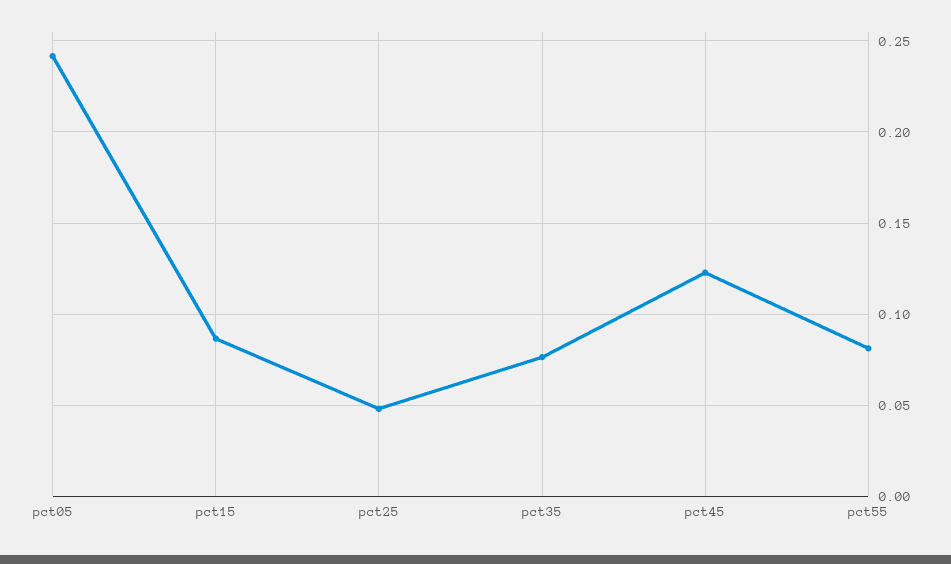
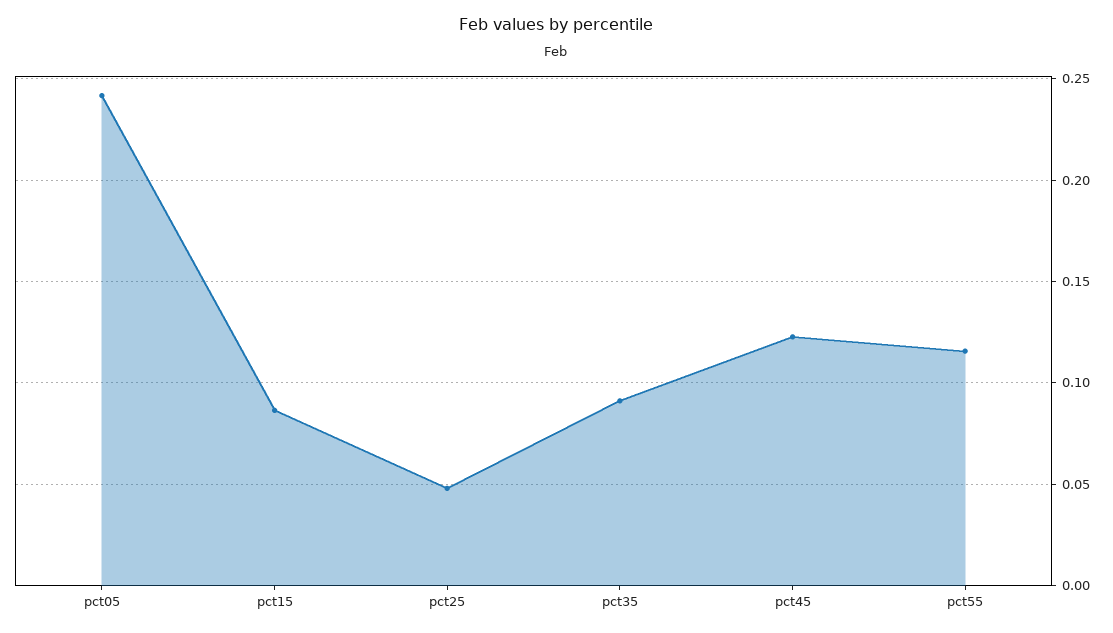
pct35: 0.075 -> 0.09
pct55: 0.08 -> 0.115

